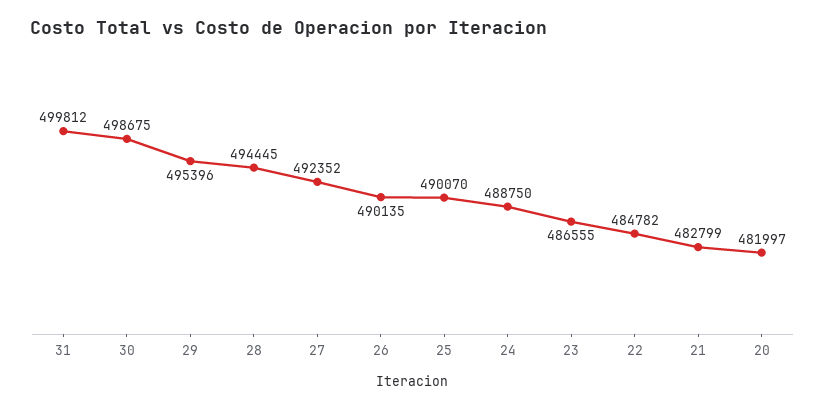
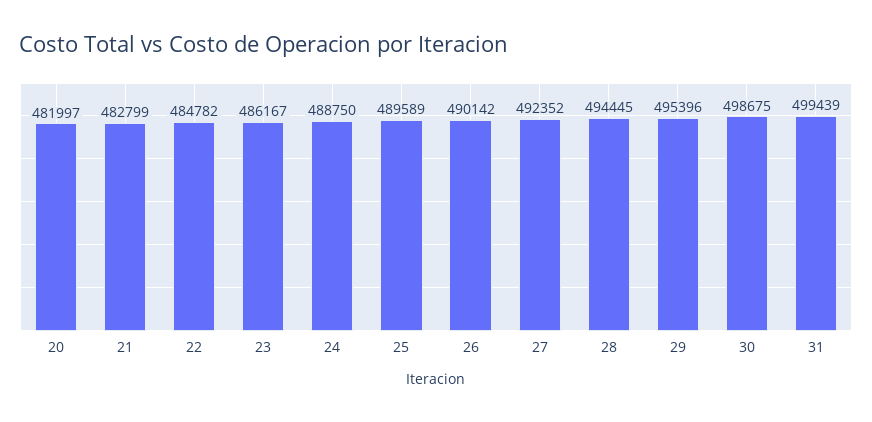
31: 499812 -> 499439
26: 490135 -> 490142
25: 490070 -> 489589
23: 486555 -> 486167

